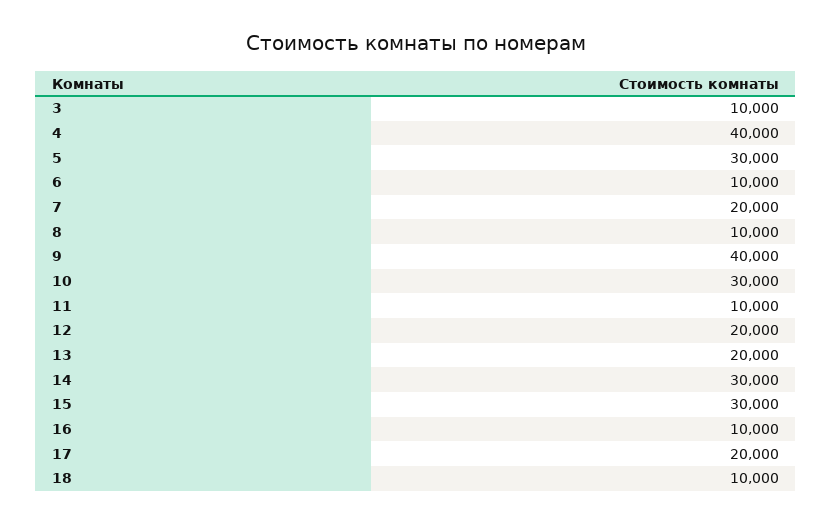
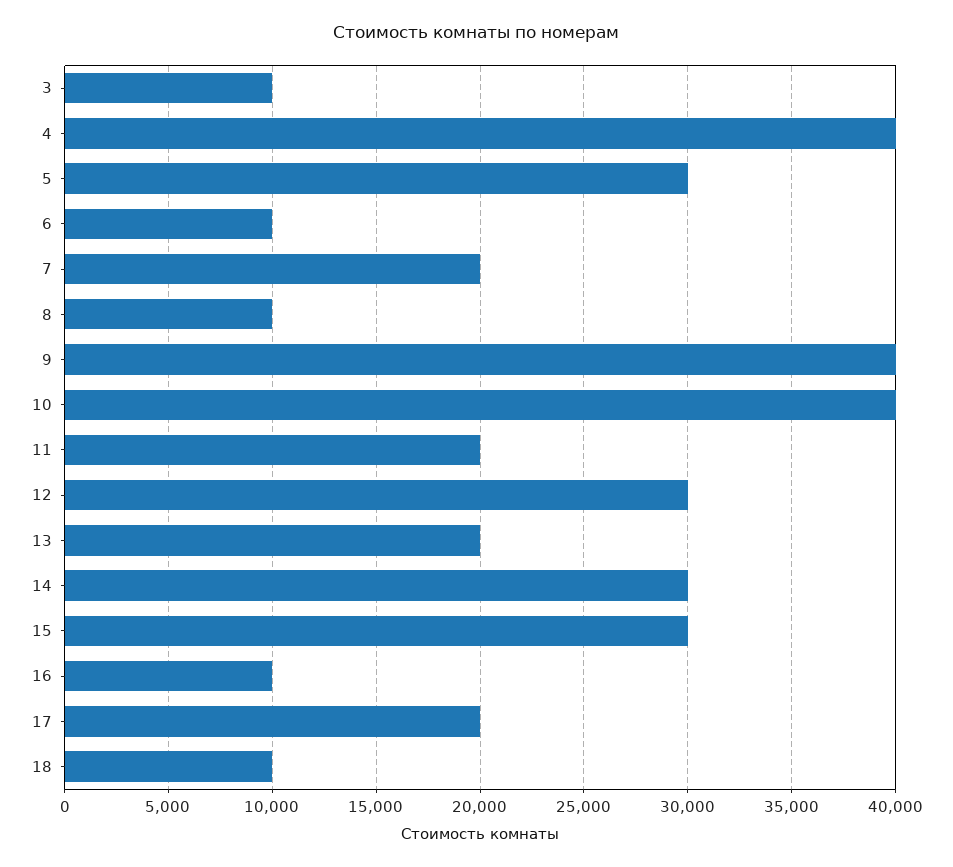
10: 30000 -> 40000
11: 10000 -> 20000
12: 20000 -> 30000

